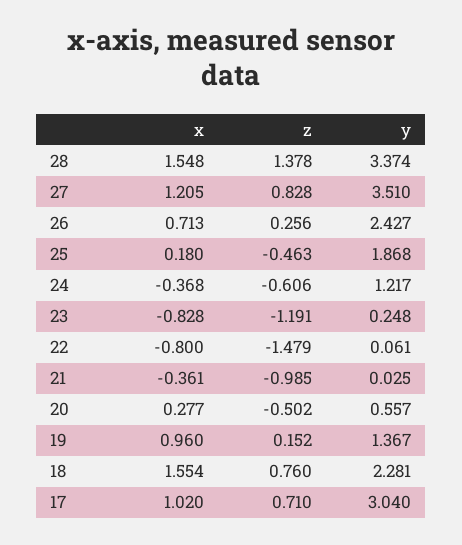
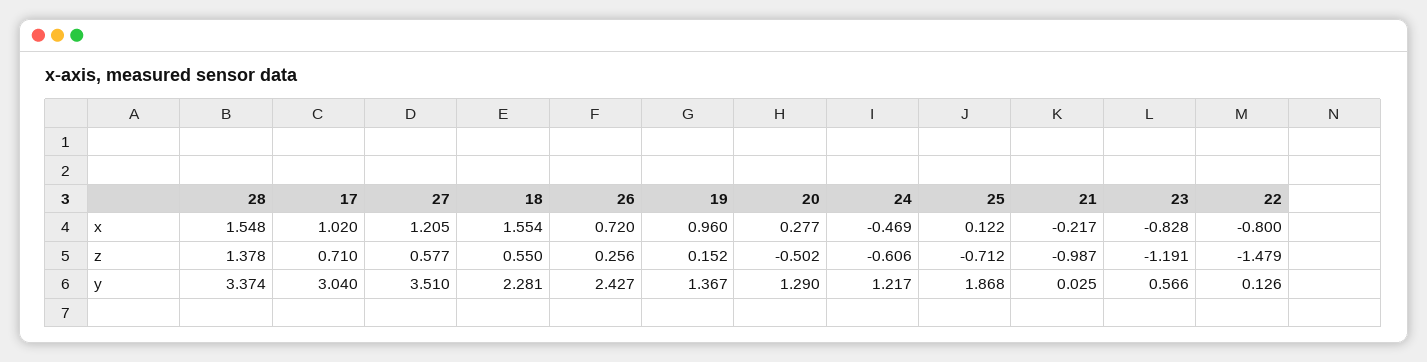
z, 27: 0.828 -> 0.577
x, 26: 0.713 -> 0.72
x, 25: 0.18 -> 0.122
z, 25: -0.463 -> -0.712
x, 24: -0.368 -> -0.469
y, 23: 0.248 -> 0.566
y, 22: 0.061 -> 0.126
x, 21: -0.361 -> -0.217
z, 21: -0.985 -> -0.987
y, 20: 0.557 -> 1.29
z, 18: 0.76 -> 0.55

